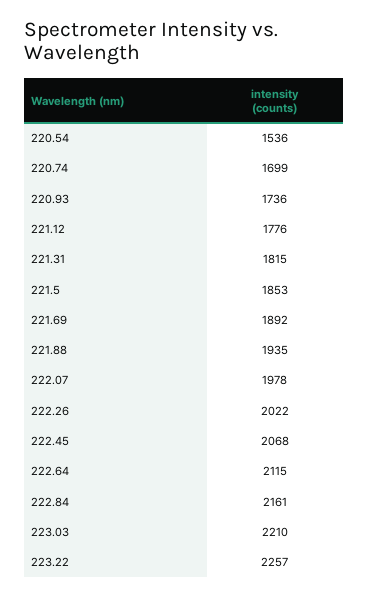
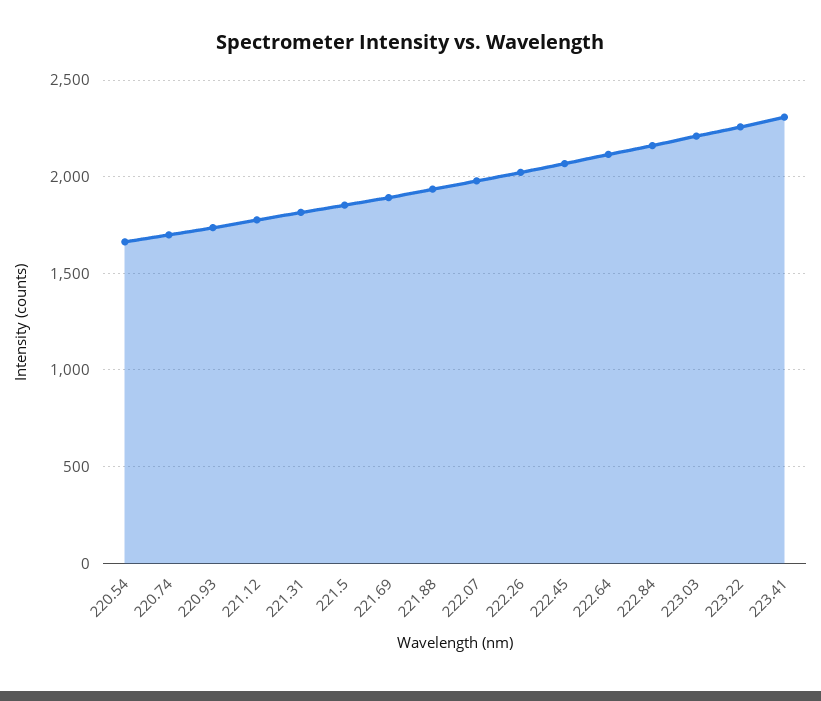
220.54: 1536 -> 1650
223.41: none -> 2300

